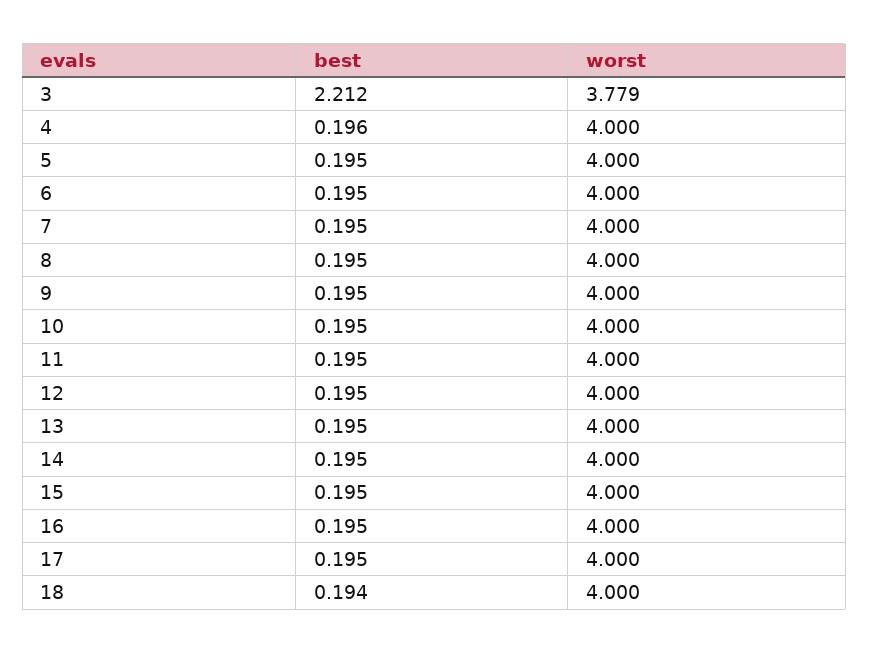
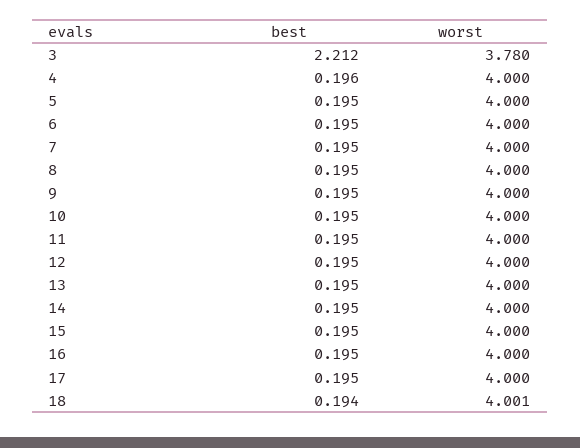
worst, 3: 3.779 -> 3.78
worst, 18: 4 -> 4.001

